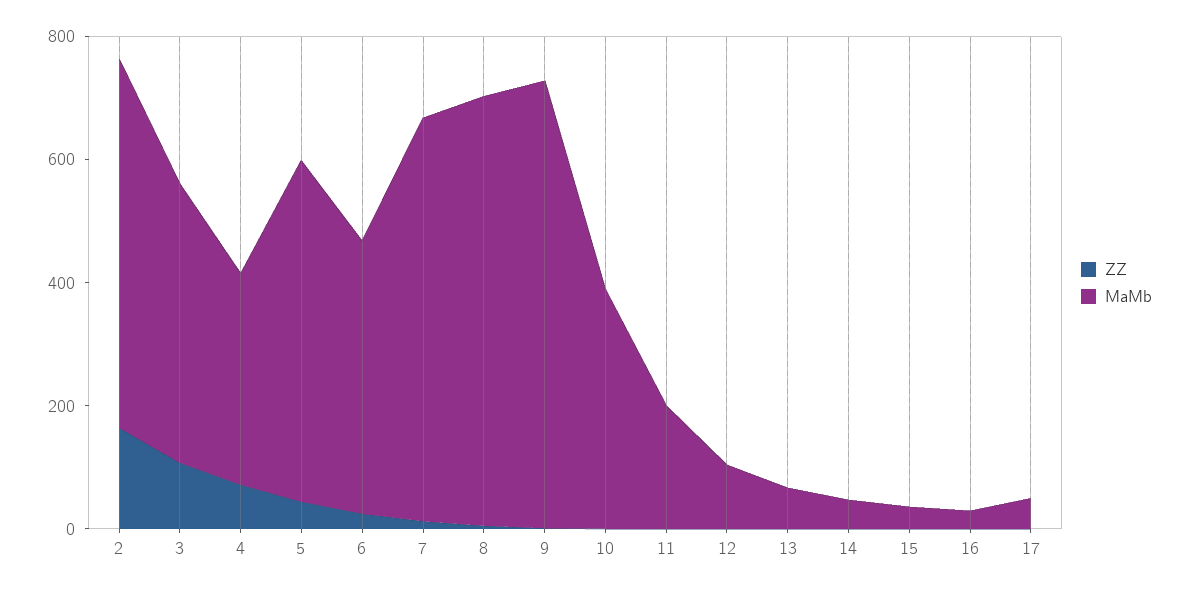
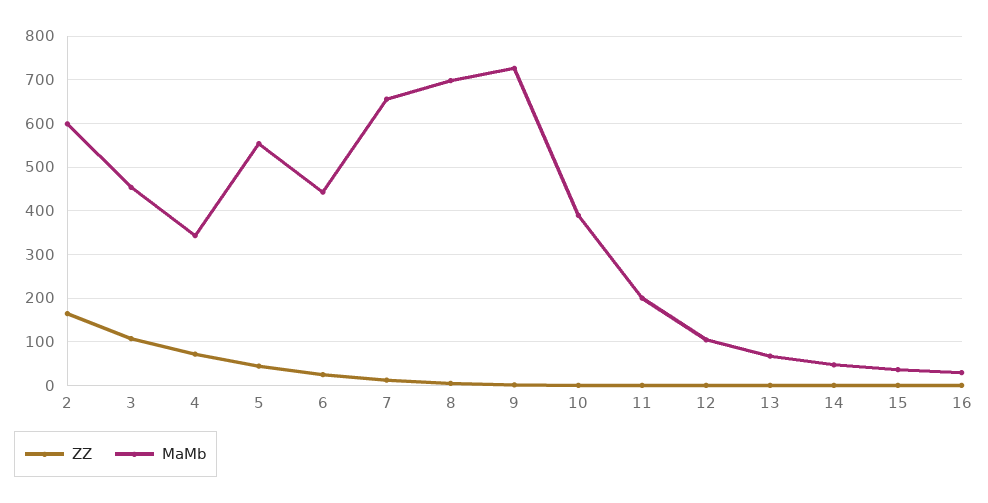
ZZ, 17: 0 -> none
MaMb, 17: 50 -> none

